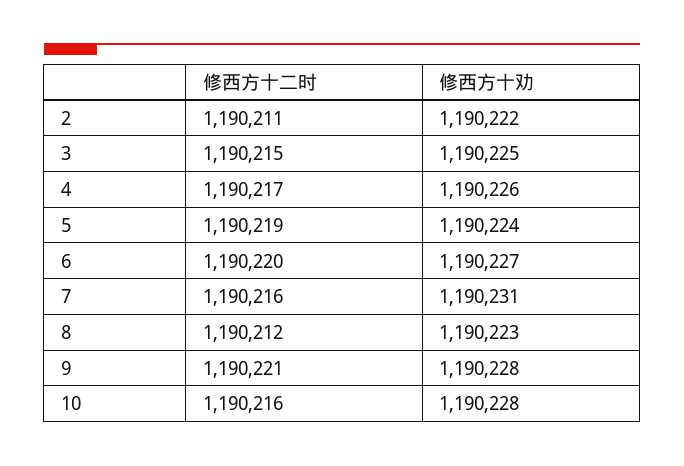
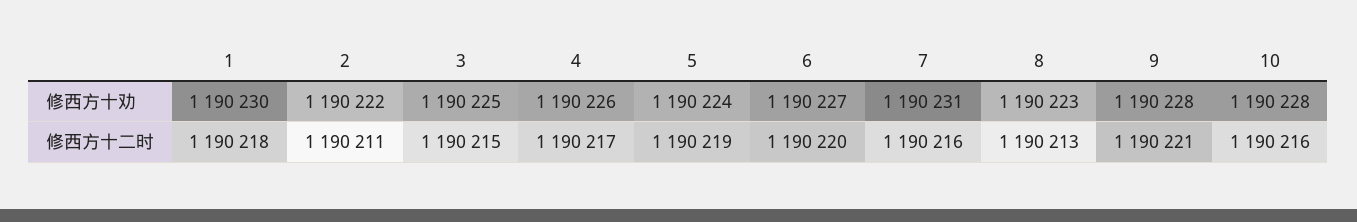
修西方十二时, 8: 1190212 -> 1190213
修西方十劝, 1: none -> 1190230
修西方十二时, 1: none -> 1190218

